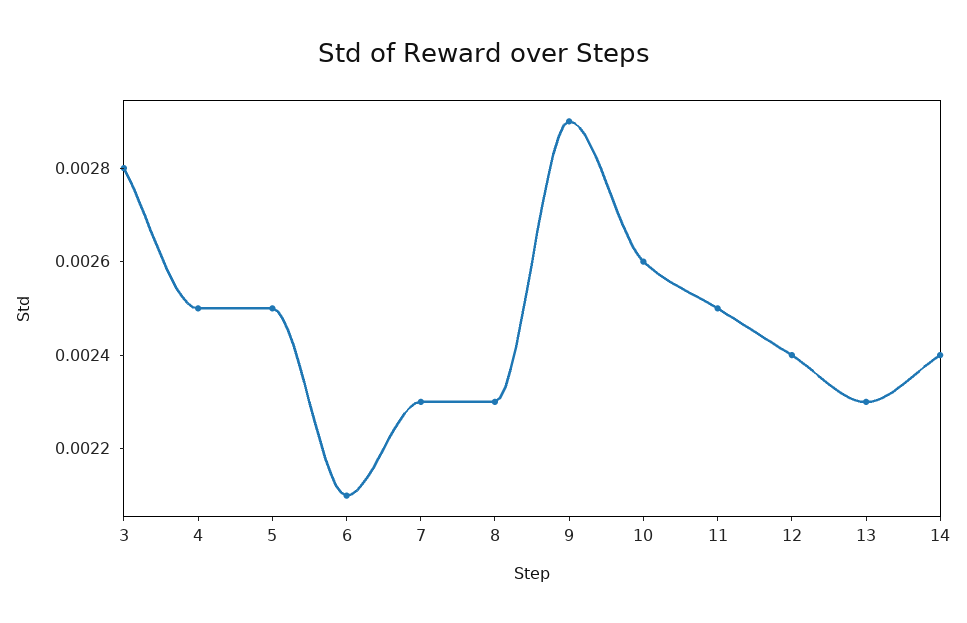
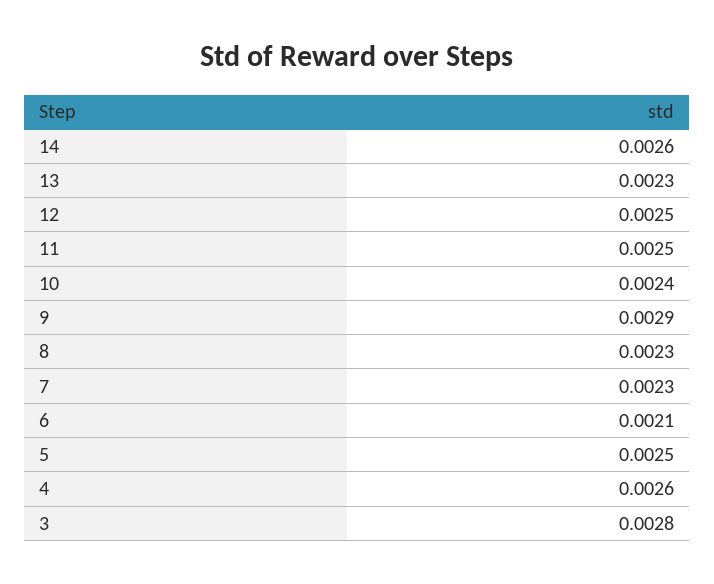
4: 0.0025 -> 0.0026
10: 0.0026 -> 0.0024
12: 0.0024 -> 0.0025
14: 0.0024 -> 0.0026

